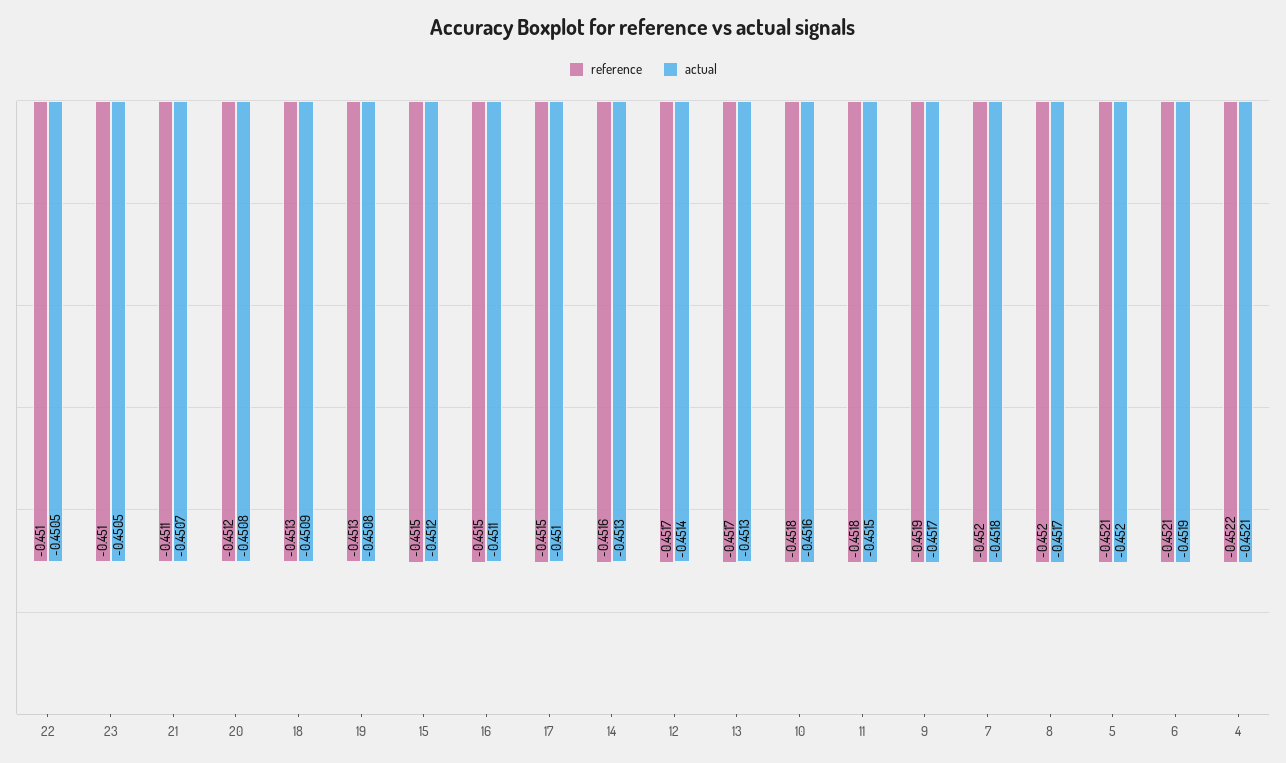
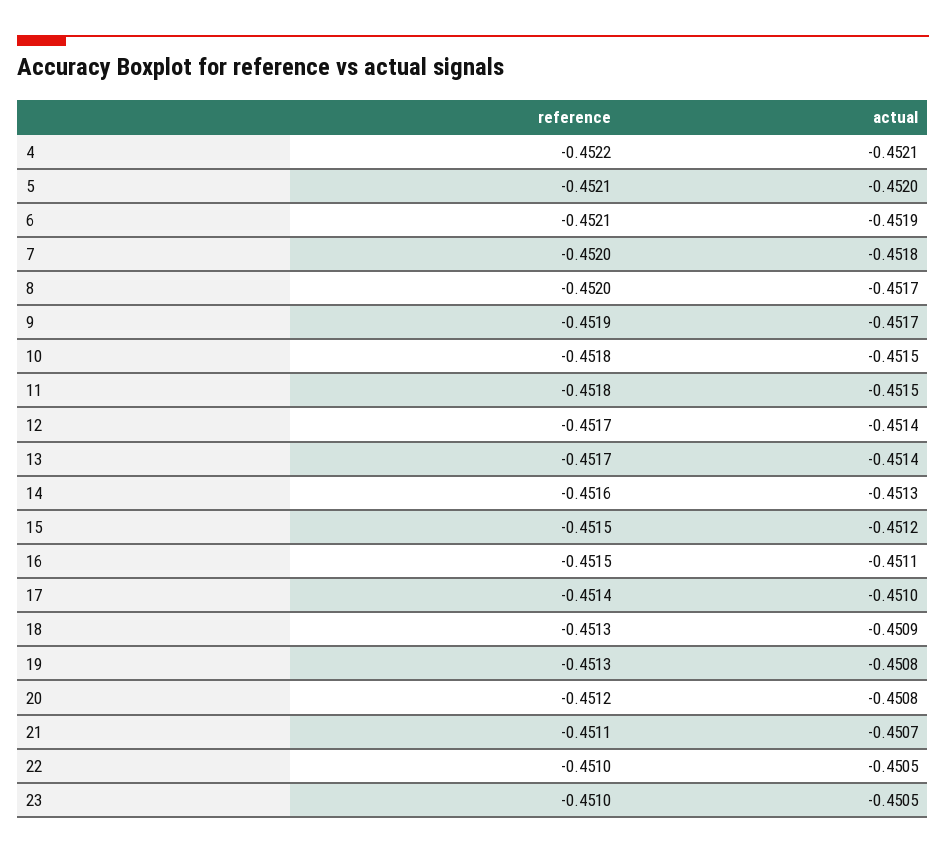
reference, 17: -0.4515 -> -0.4514
actual, 13: -0.4513 -> -0.4514
actual, 10: -0.4516 -> -0.4515

